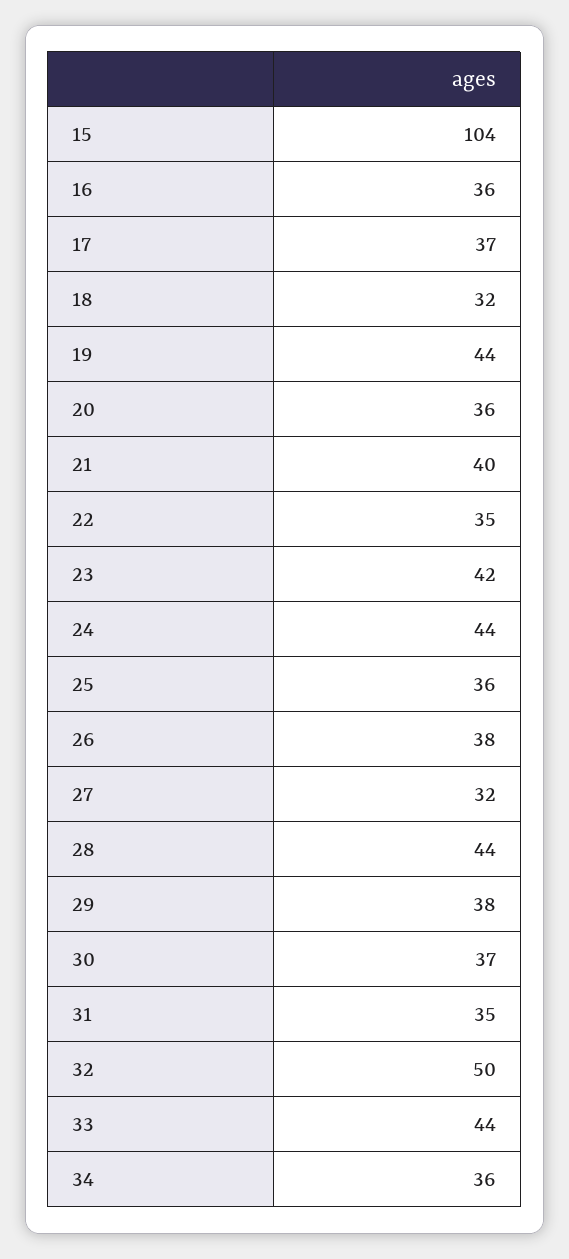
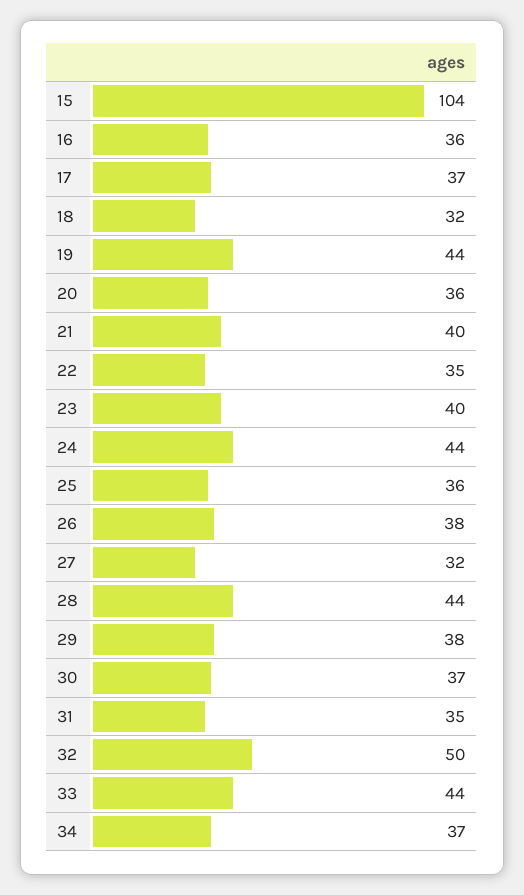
23: 42 -> 40
34: 36 -> 37

